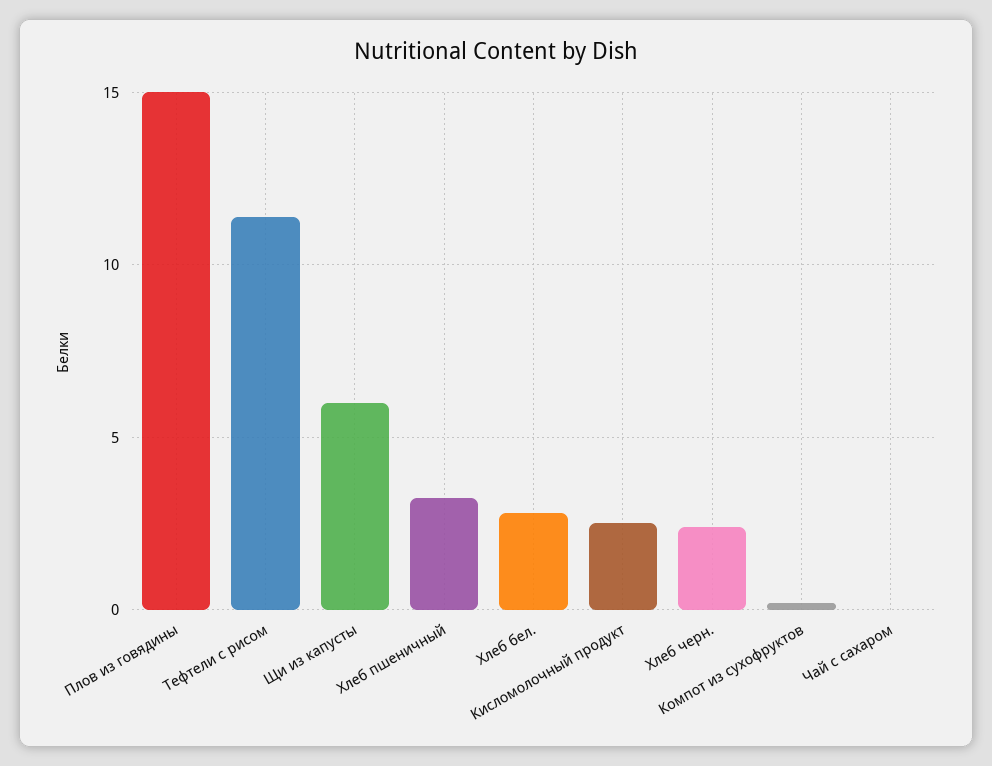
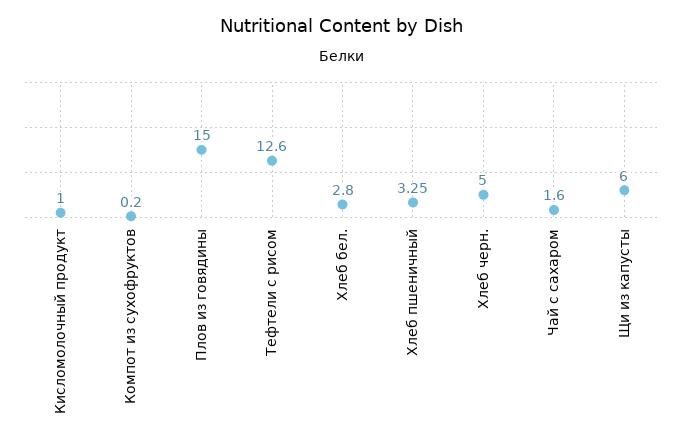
Тефтели с рисом: 11.5 -> 12.6
Кисломолочный продукт: 2.5 -> 1
Хлеб черн.: 2.5 -> 5
Чай с сахаром: 0 -> 1.6

